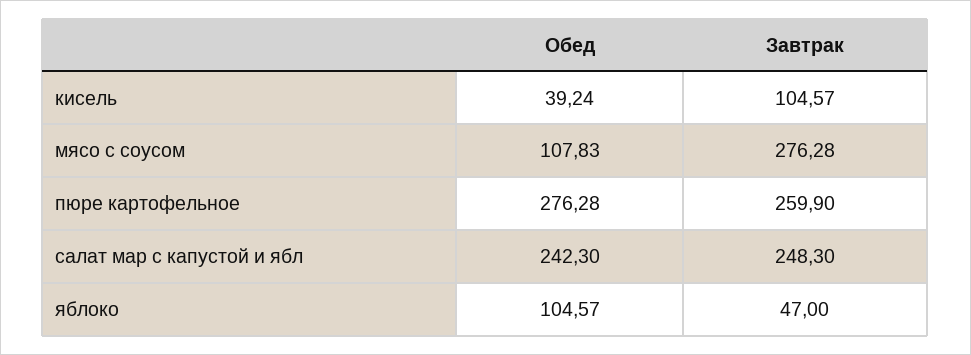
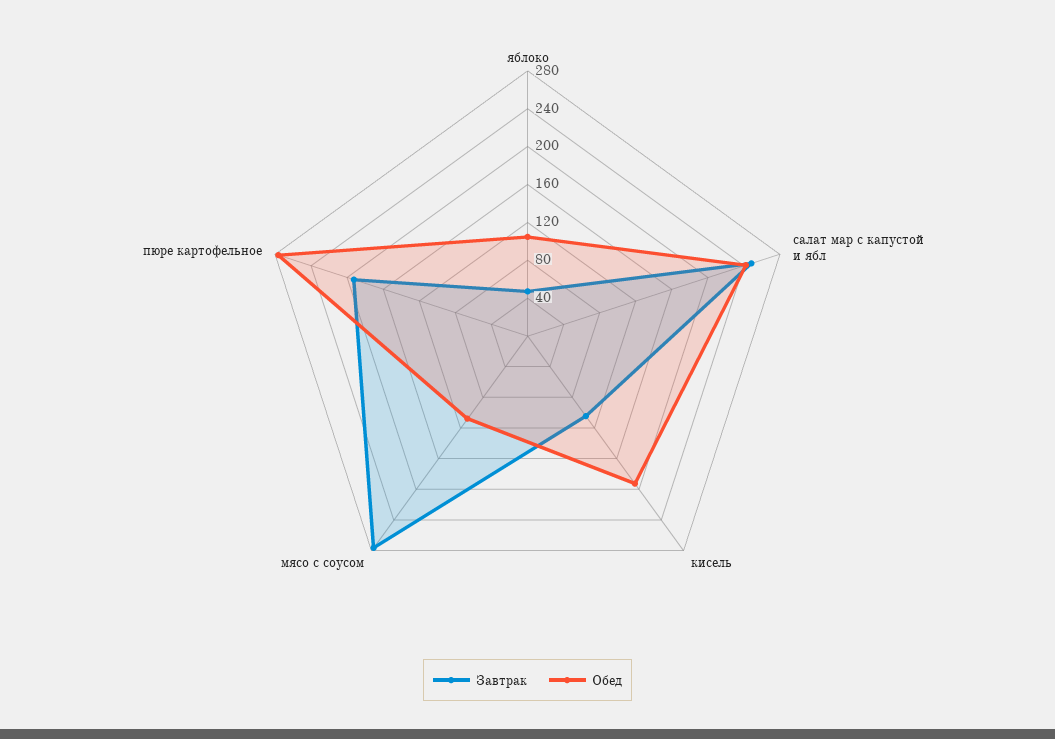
Обед, кисель: 39.24 -> 190
Завтрак, пюре картофельное: 259.9 -> 190

